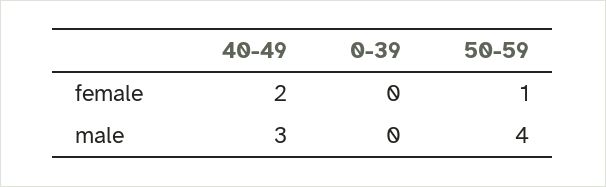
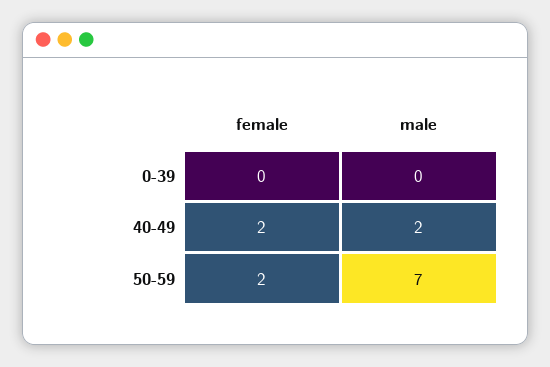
50-59, female: 1 -> 2
40-49, male: 3 -> 2
50-59, male: 4 -> 7

